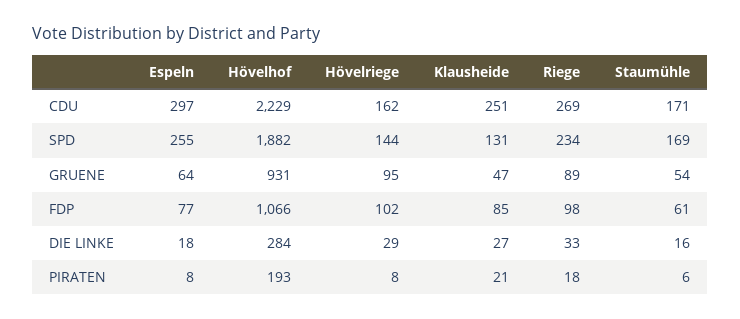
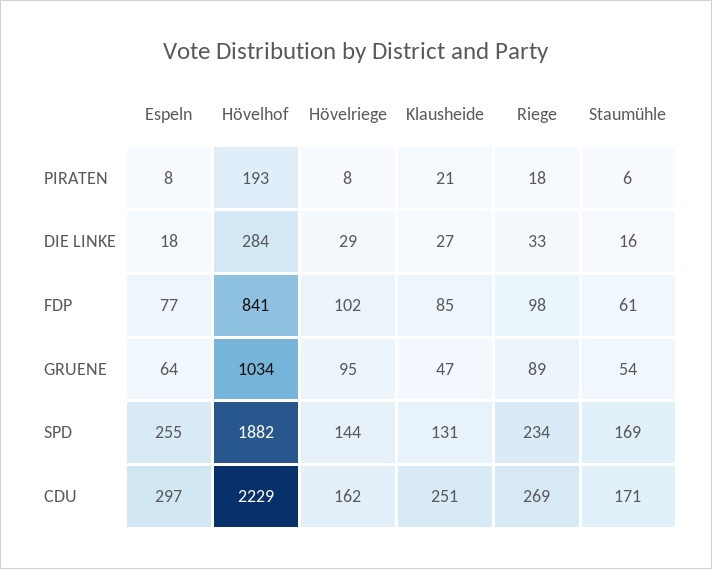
Hövelhof, GRUENE: 931 -> 1034
Hövelhof, FDP: 1066 -> 841

